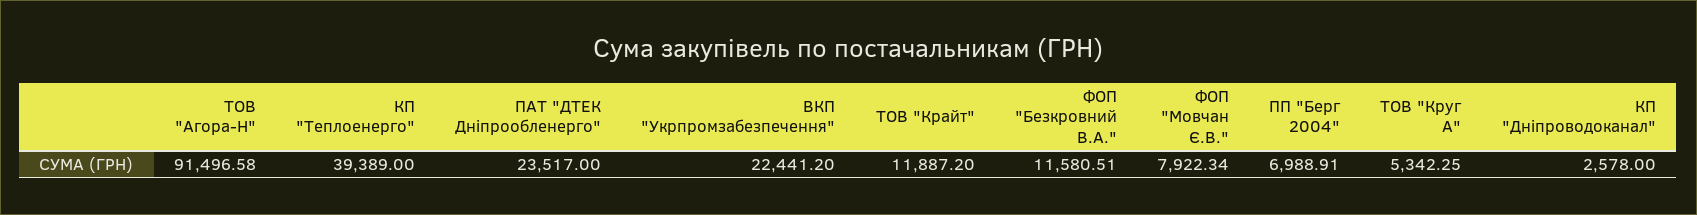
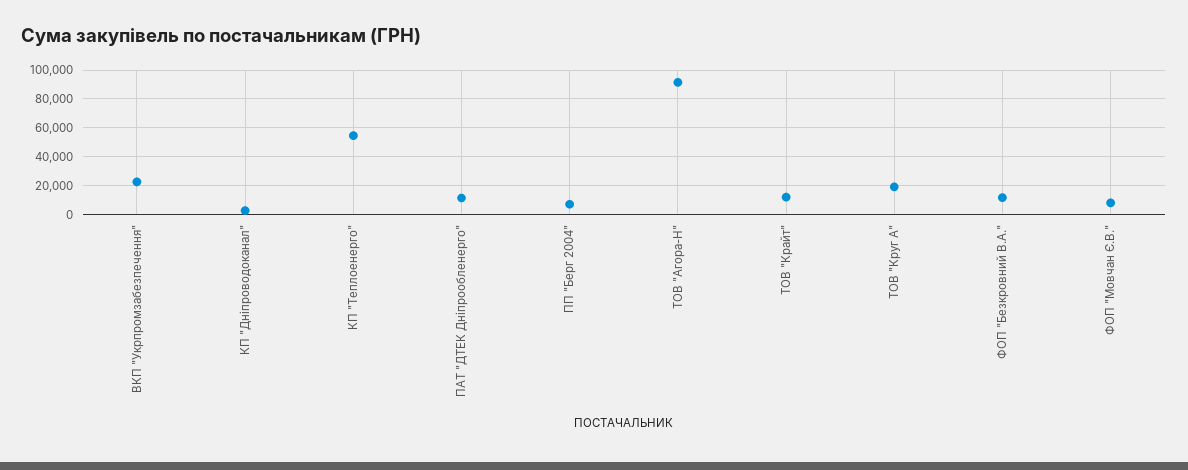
КП "Теплоенерго": 39389 -> 55000
ПАТ "ДТЕК Дніпрообленерго": 23517 -> 10000
ТОВ "Круг А": 5342.25 -> 20000

